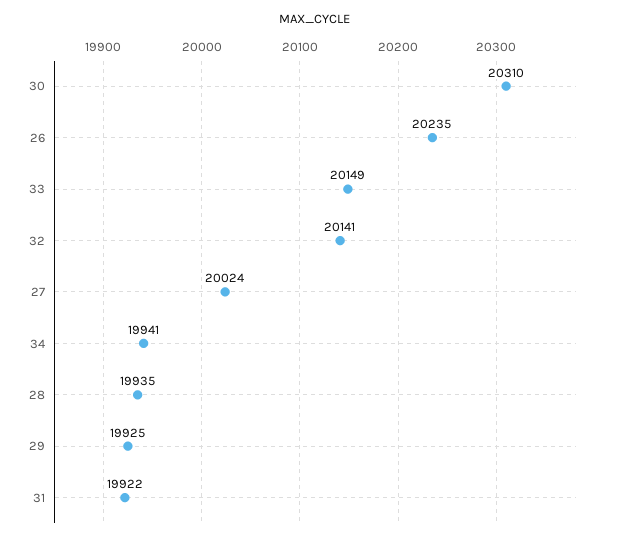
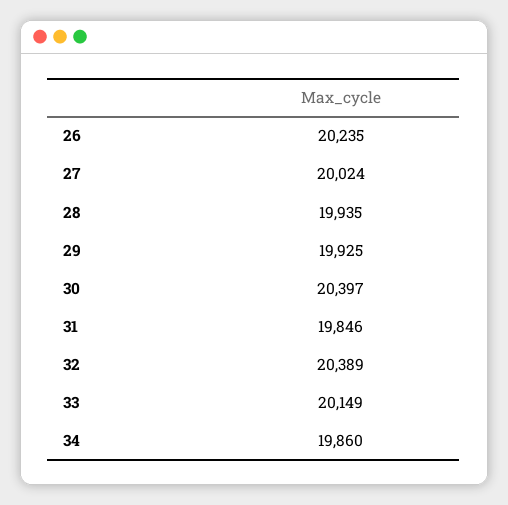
30: 20310 -> 20397
32: 20141 -> 20389
34: 19941 -> 19860
31: 19922 -> 19846

